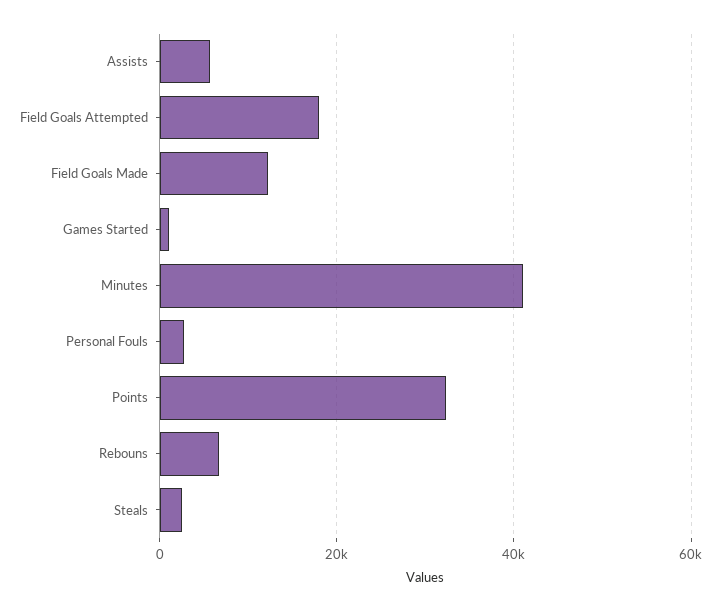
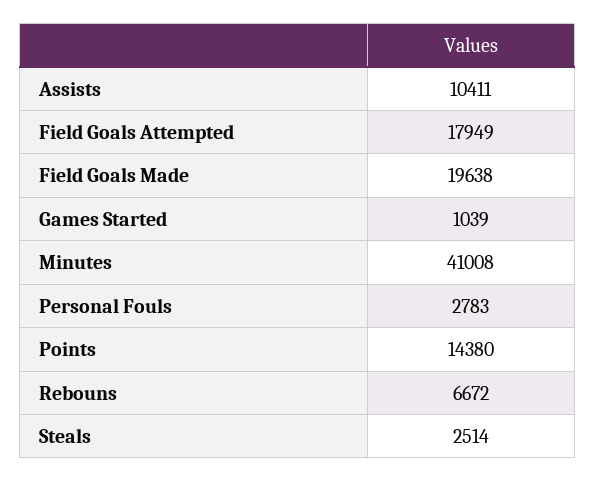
Assists: 6000 -> 10411
Field Goals Made: 12000 -> 19638
Points: 32000 -> 14380

